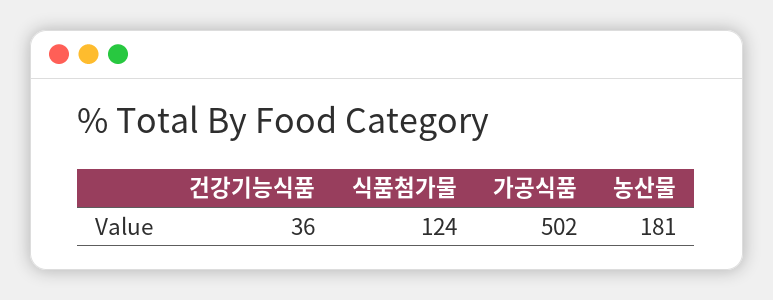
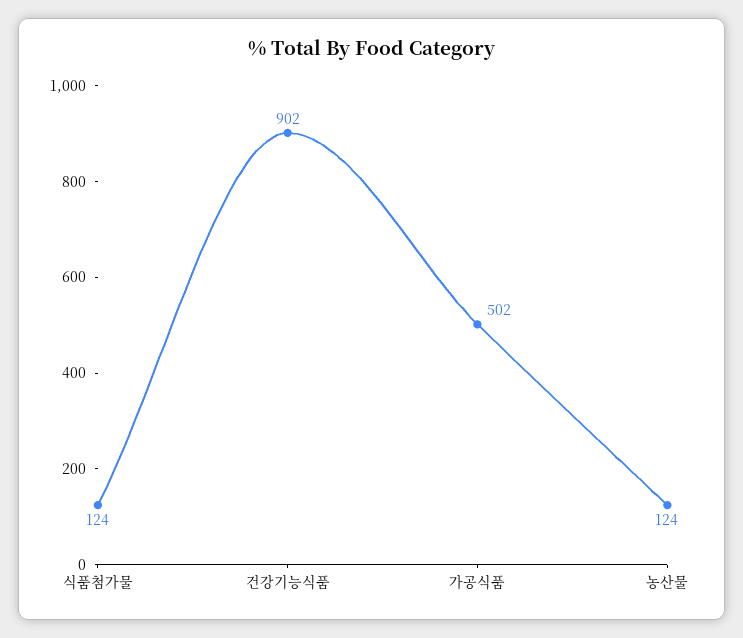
건강기능식품: 36 -> 902
농산물: 181 -> 124

